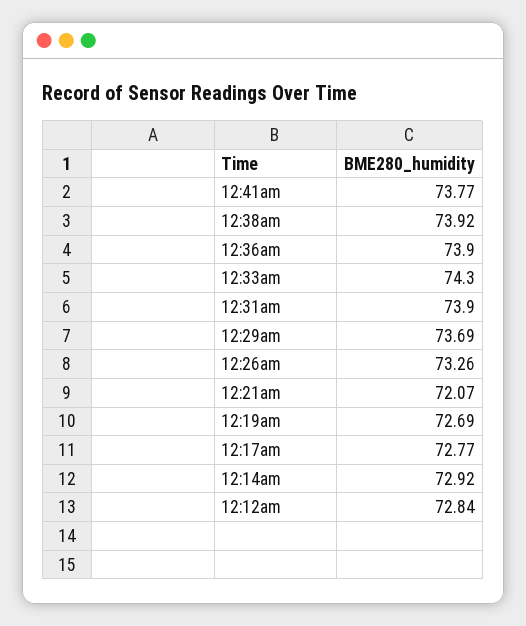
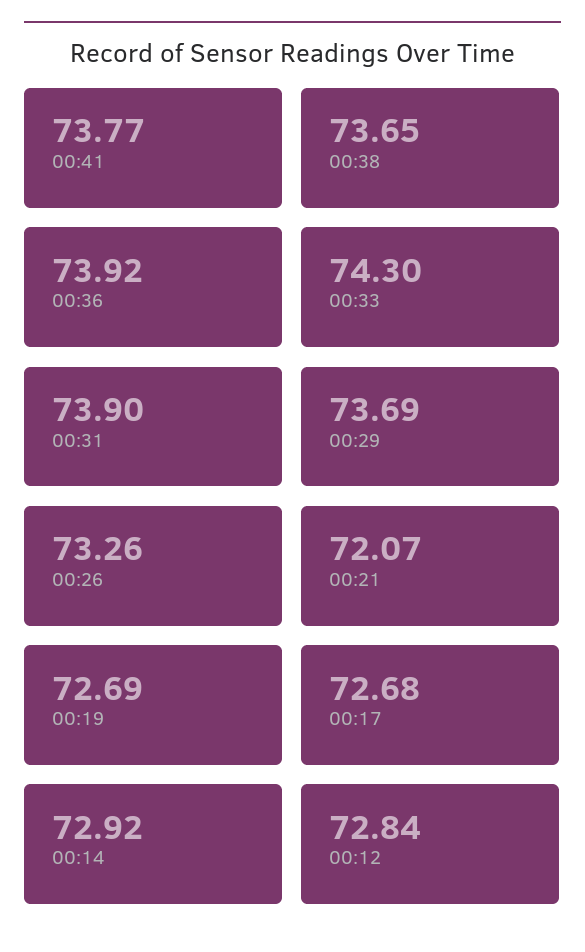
12:38am: 73.92 -> 73.65
12:36am: 73.9 -> 73.92
12:17am: 72.77 -> 72.68

